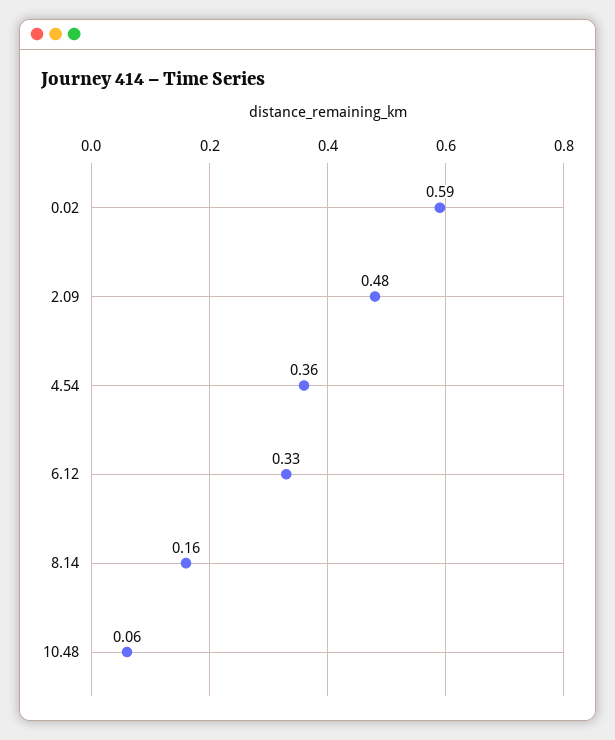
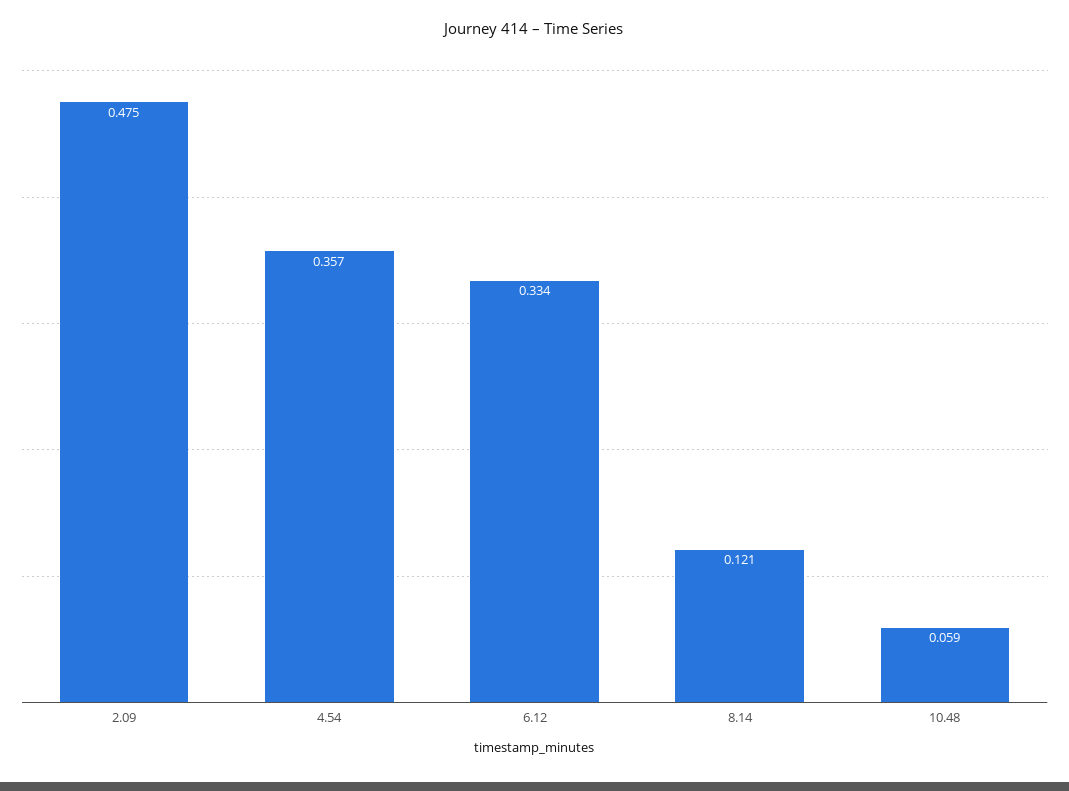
0.02: 0.59 -> none
8.14: 0.16 -> 0.121

